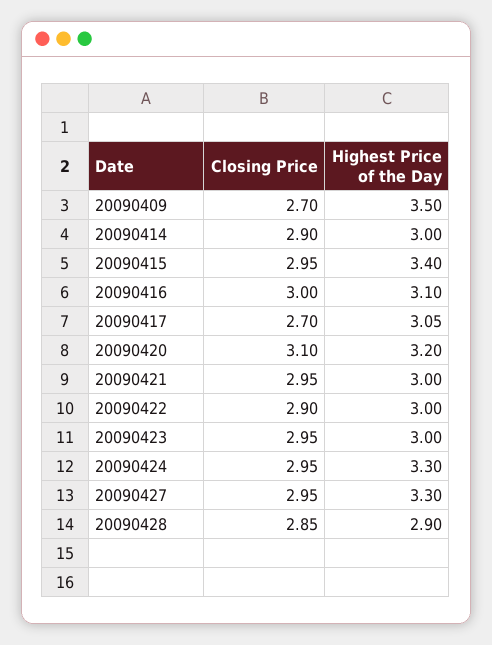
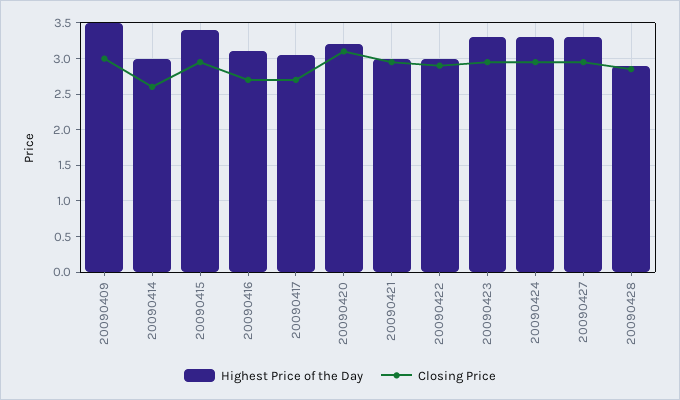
Closing Price, 20090409: 2.7 -> 3
Closing Price, 20090414: 2.9 -> 2.6
Closing Price, 20090416: 3 -> 2.7
Highest Price of the Day, 20090423: 3 -> 3.3

